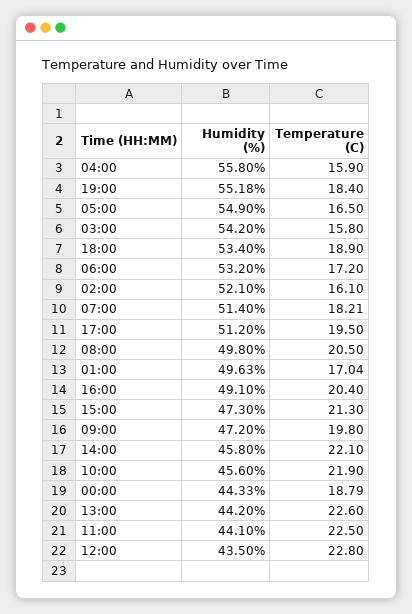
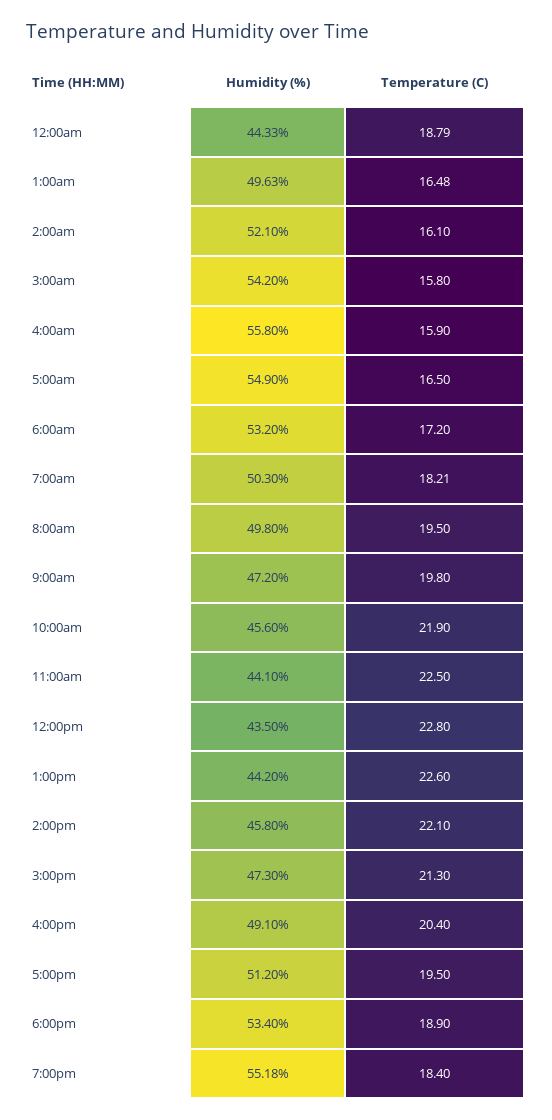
Humidity (%), 07:00: 51.4 -> 50.3
Temperature (C), 08:00: 20.5 -> 19.5
Temperature (C), 01:00: 17.04 -> 16.48

